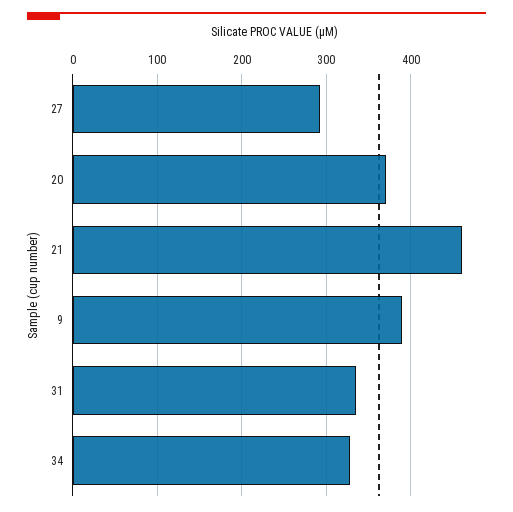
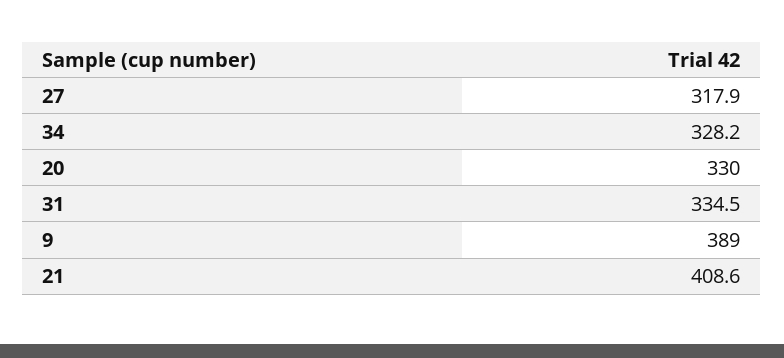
27: 290 -> 317.9
20: 370 -> 330
21: 460 -> 408.6

